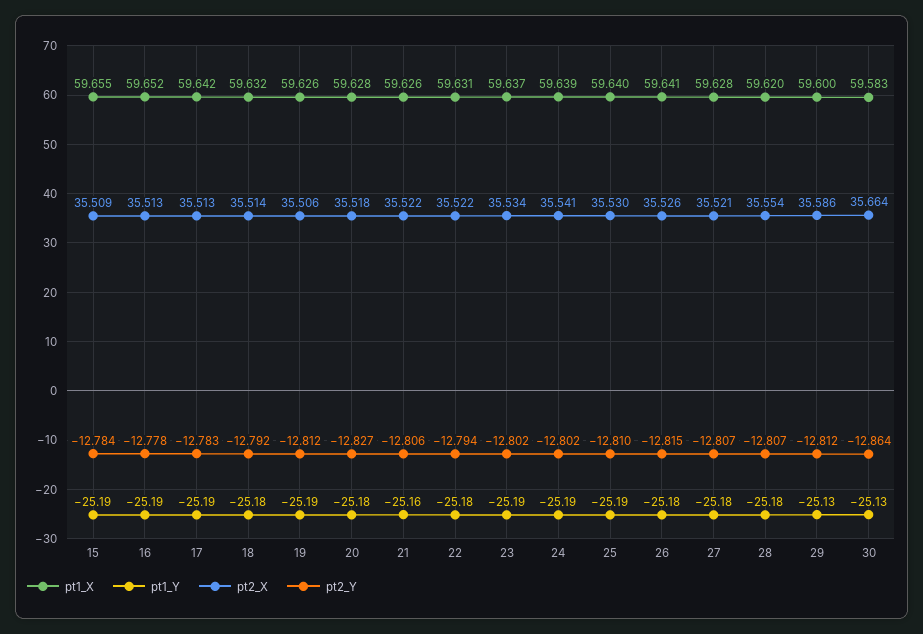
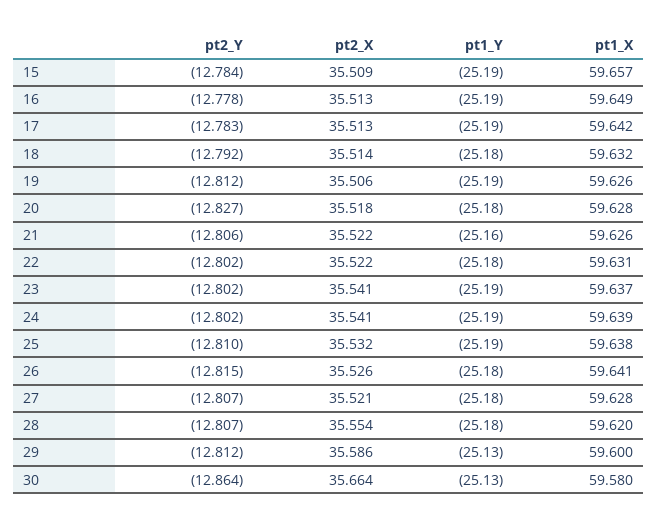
pt1_X, 15: 59.655 -> 59.657
pt1_X, 16: 59.652 -> 59.649
pt2_Y, 22: -12.794 -> -12.802
pt2_X, 23: 35.534 -> 35.541
pt1_X, 25: 59.64 -> 59.638
pt2_X, 25: 35.53 -> 35.532
pt1_X, 30: 59.583 -> 59.58

